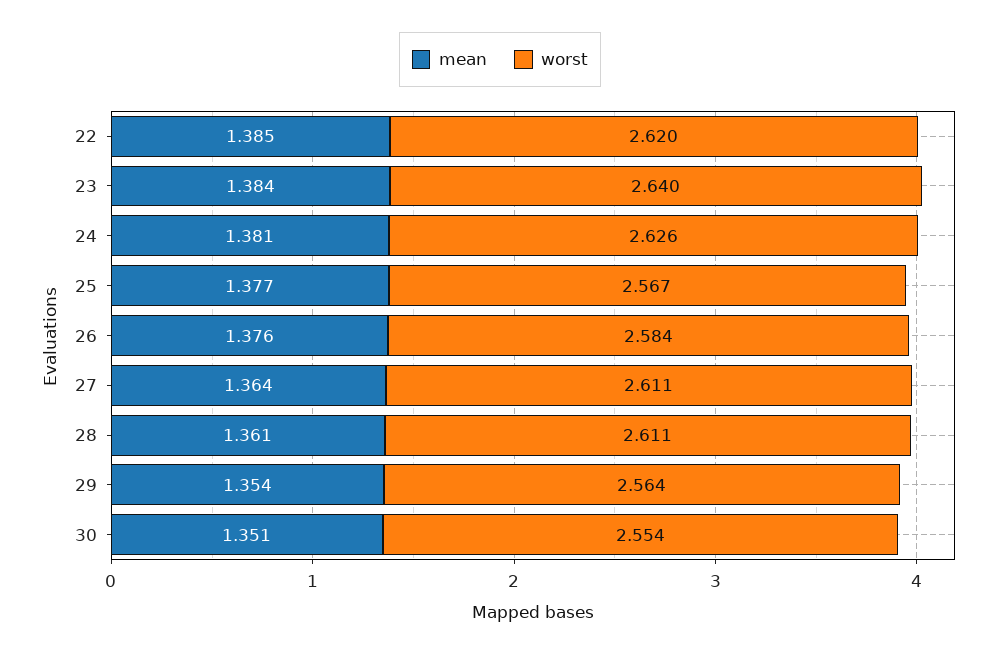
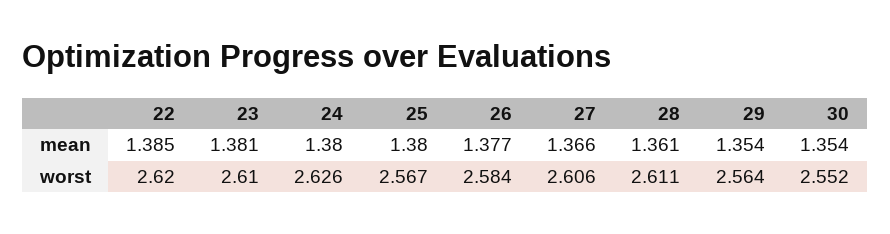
mean, 23: 1.384 -> 1.381
worst, 23: 2.64 -> 2.61
mean, 24: 1.381 -> 1.38
mean, 25: 1.377 -> 1.38
mean, 26: 1.376 -> 1.377
mean, 27: 1.364 -> 1.366
worst, 27: 2.611 -> 2.606
mean, 30: 1.351 -> 1.354
worst, 30: 2.554 -> 2.552

